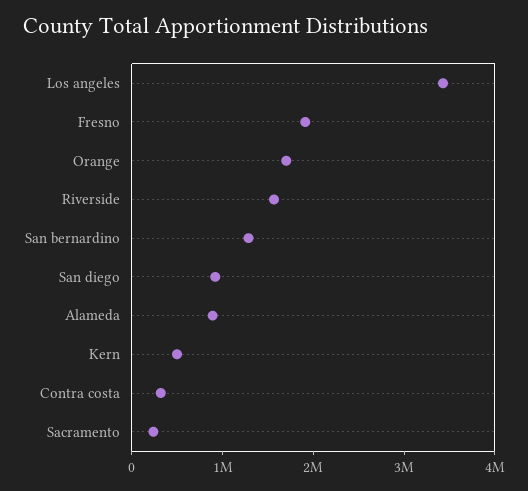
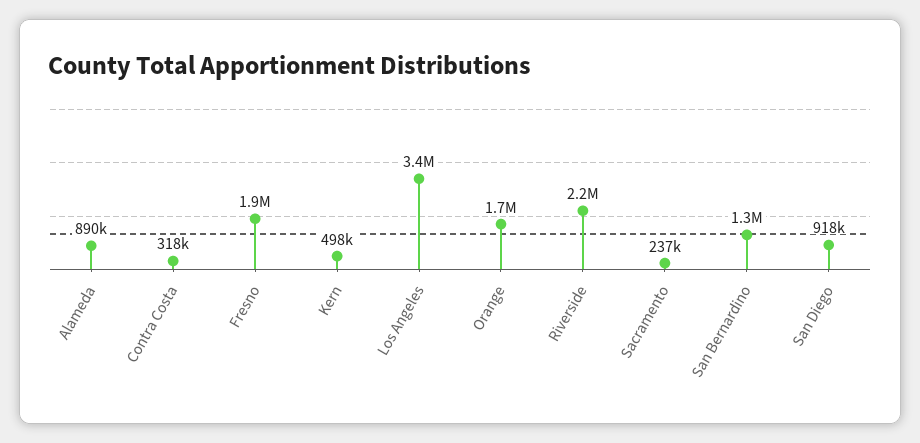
Riverside: 1600000 -> 2200000

